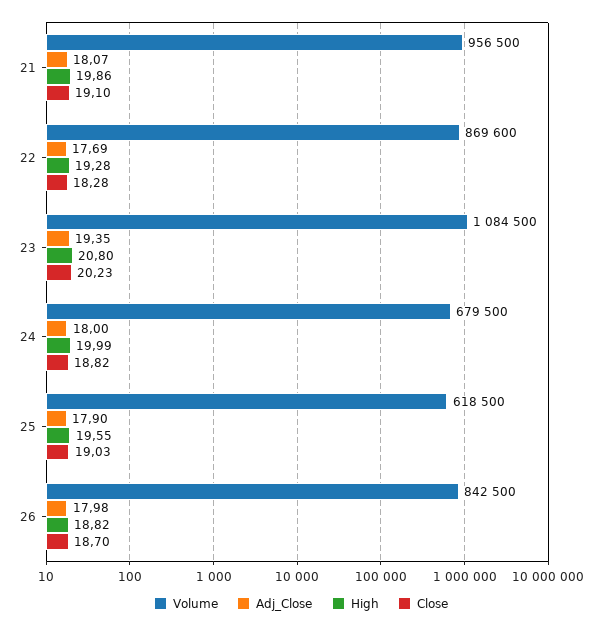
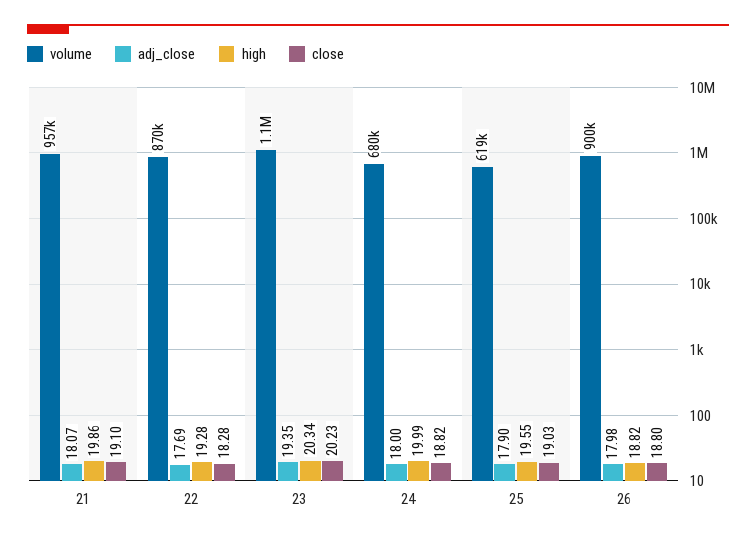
High, 23: 20.8 -> 20.34
Volume, 26: 842500 -> 900000
Close, 26: 18.7 -> 18.8

